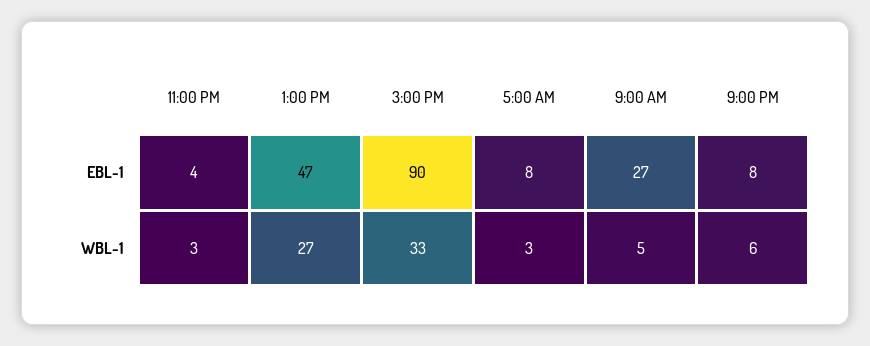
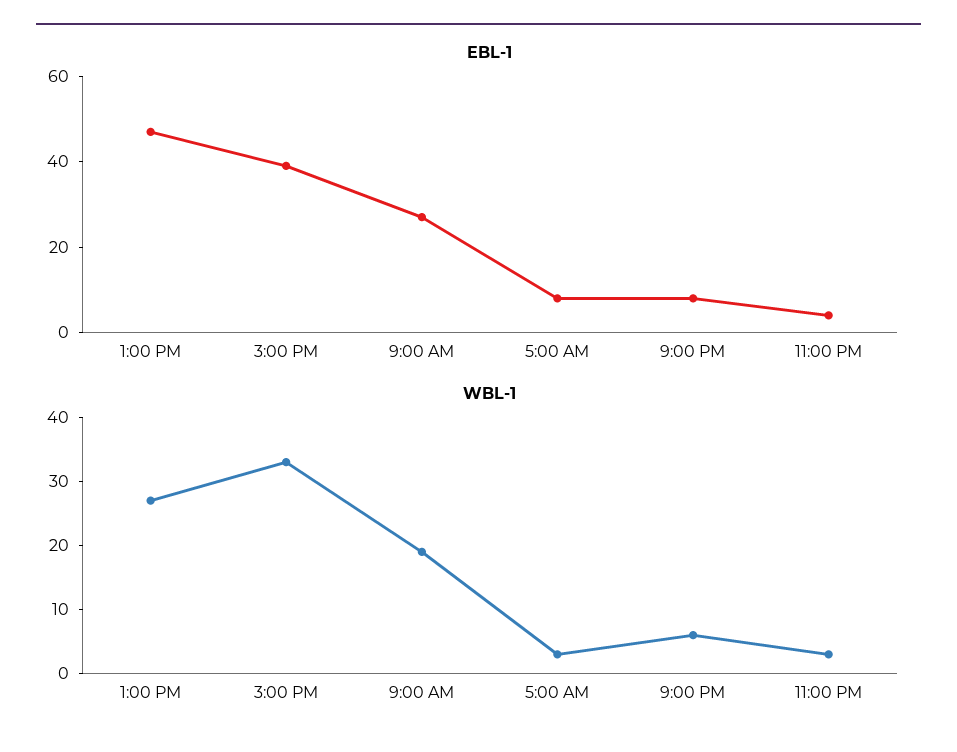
EBL-1, 3:00 PM: 90 -> 40
WBL-1, 9:00 AM: 5 -> 20

